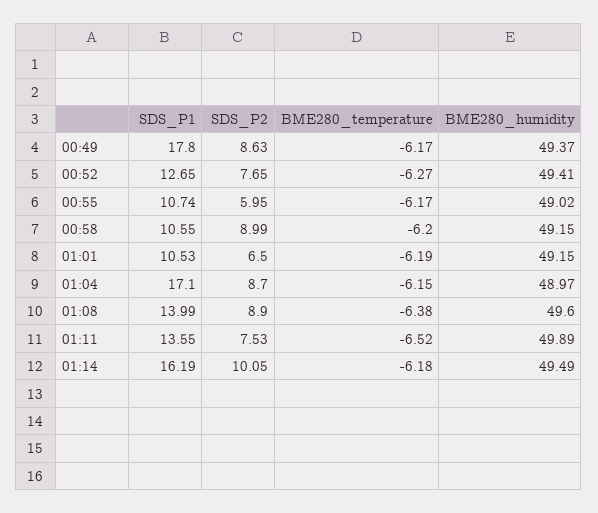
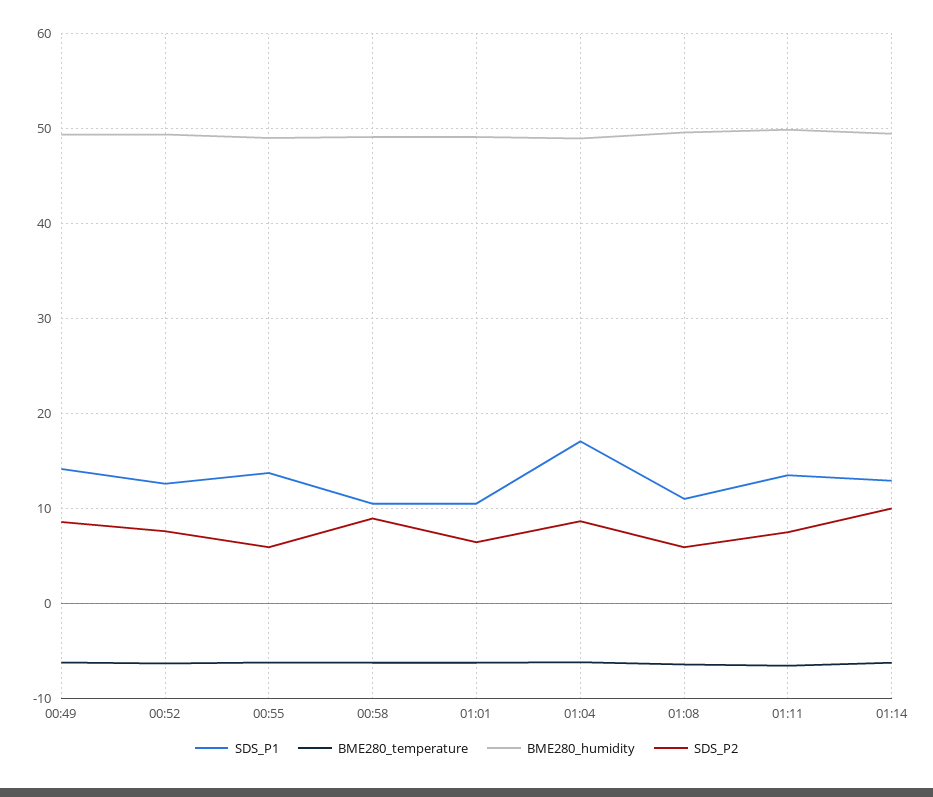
SDS_P1, 00:49: 17.8 -> 14
SDS_P1, 00:55: 10.74 -> 14
SDS_P1, 01:08: 13.99 -> 11
SDS_P2, 01:08: 8.9 -> 6
SDS_P1, 01:14: 16.19 -> 13

